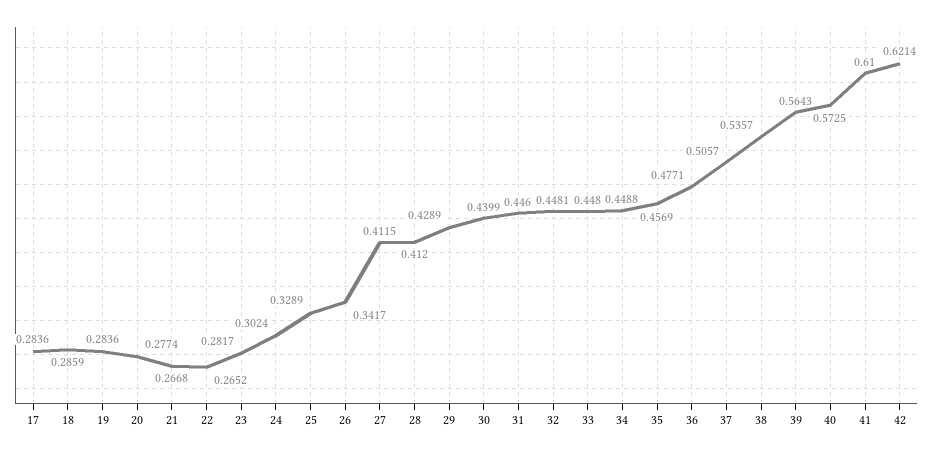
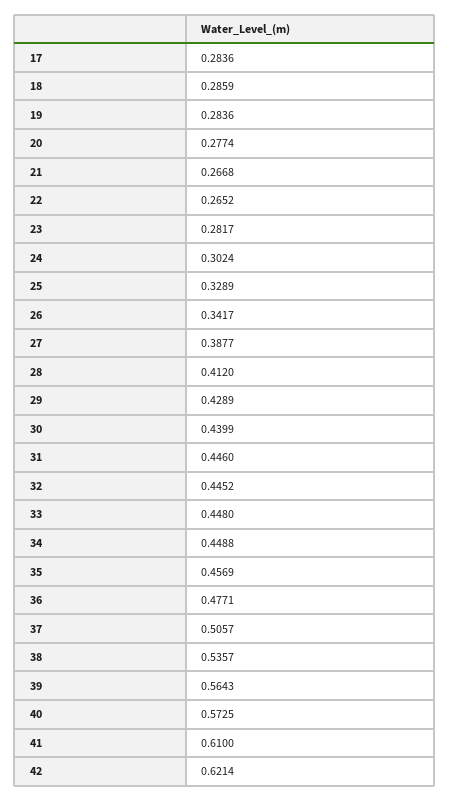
27: 0.4115 -> 0.3877
32: 0.4481 -> 0.4452

